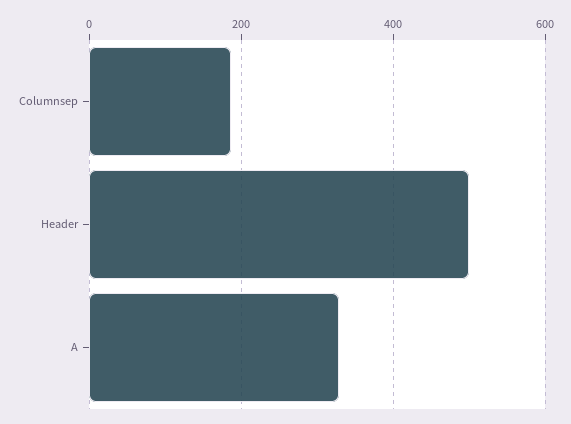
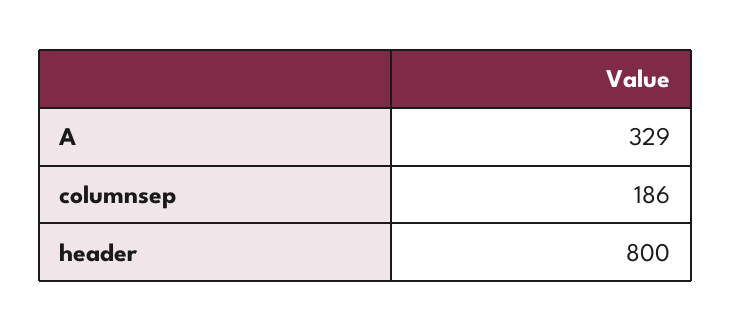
Header: 500 -> 800

